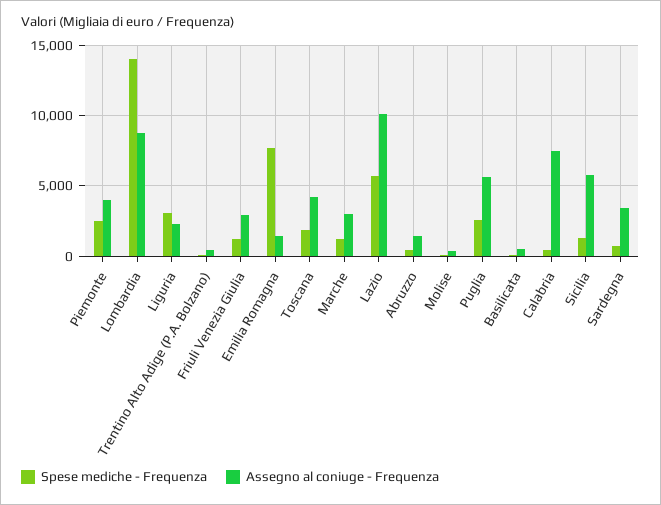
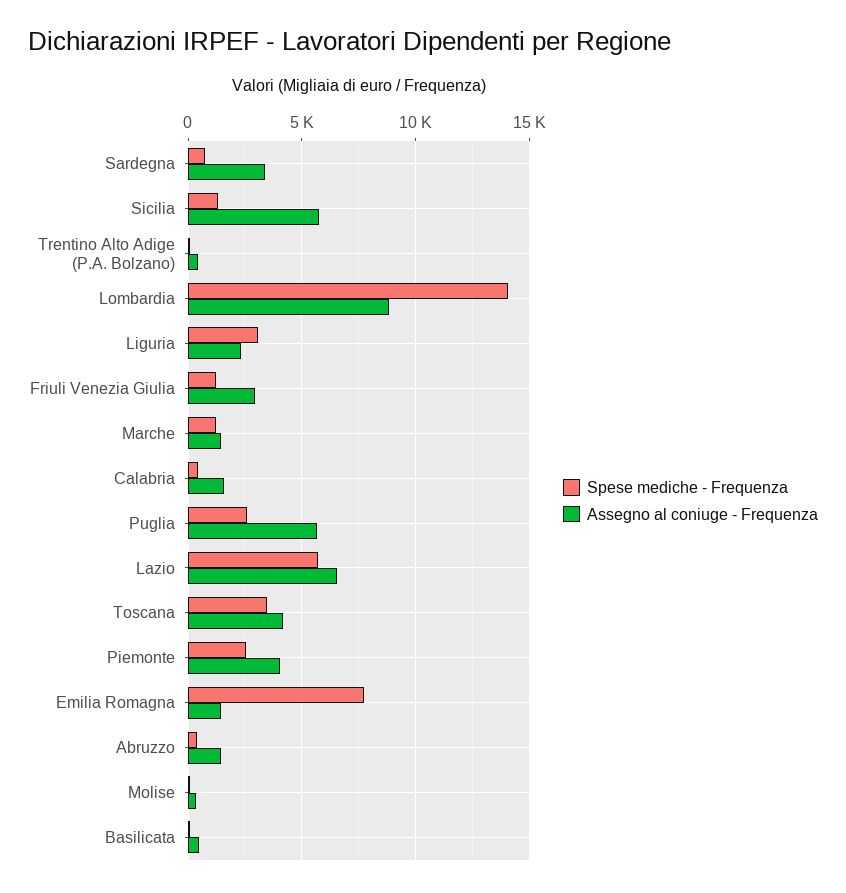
Spese mediche - Frequenza, Toscana: 2000 -> 3500
Assegno al coniuge - Frequenza, Marche: 3000 -> 1500
Assegno al coniuge - Frequenza, Lazio: 10000 -> 6500
Assegno al coniuge - Frequenza, Calabria: 7500 -> 1500

